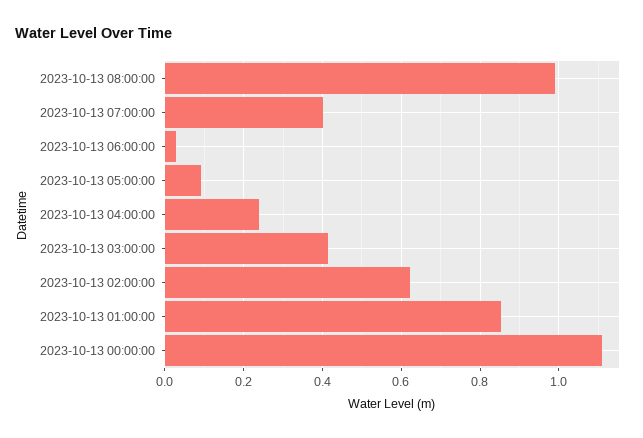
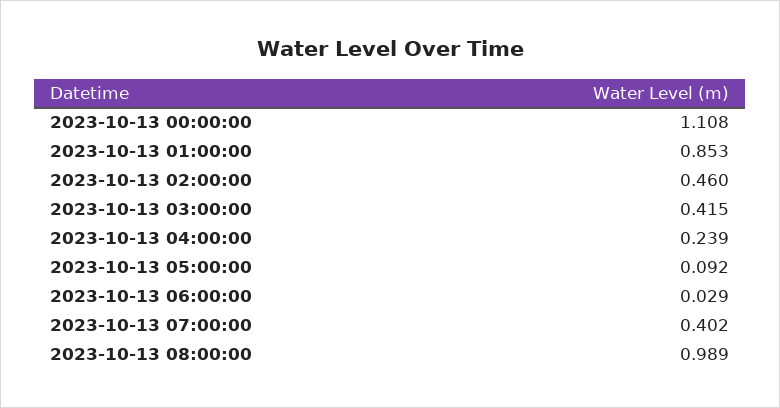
2023-10-13 02:00:00: 0.62 -> 0.46

